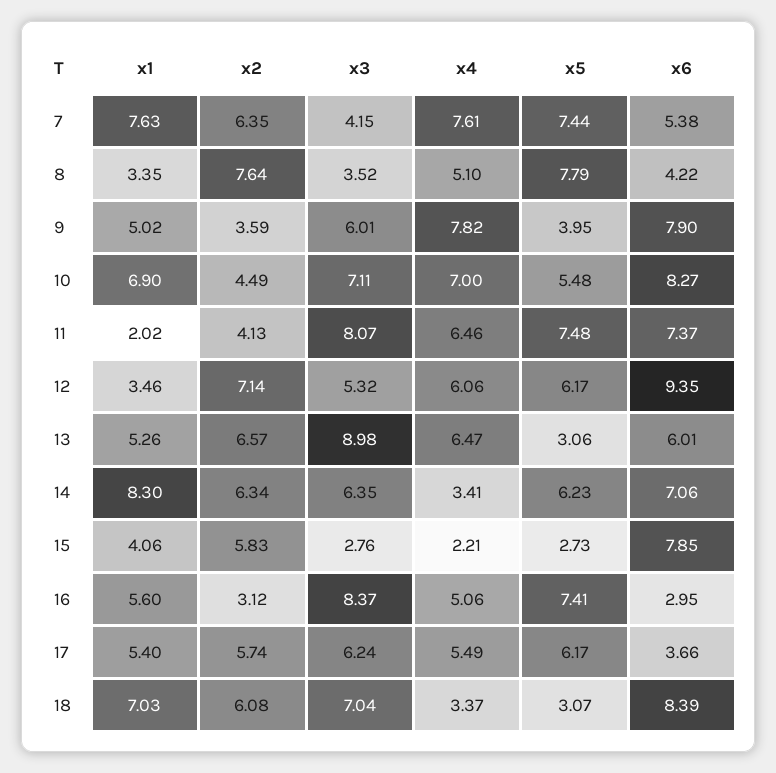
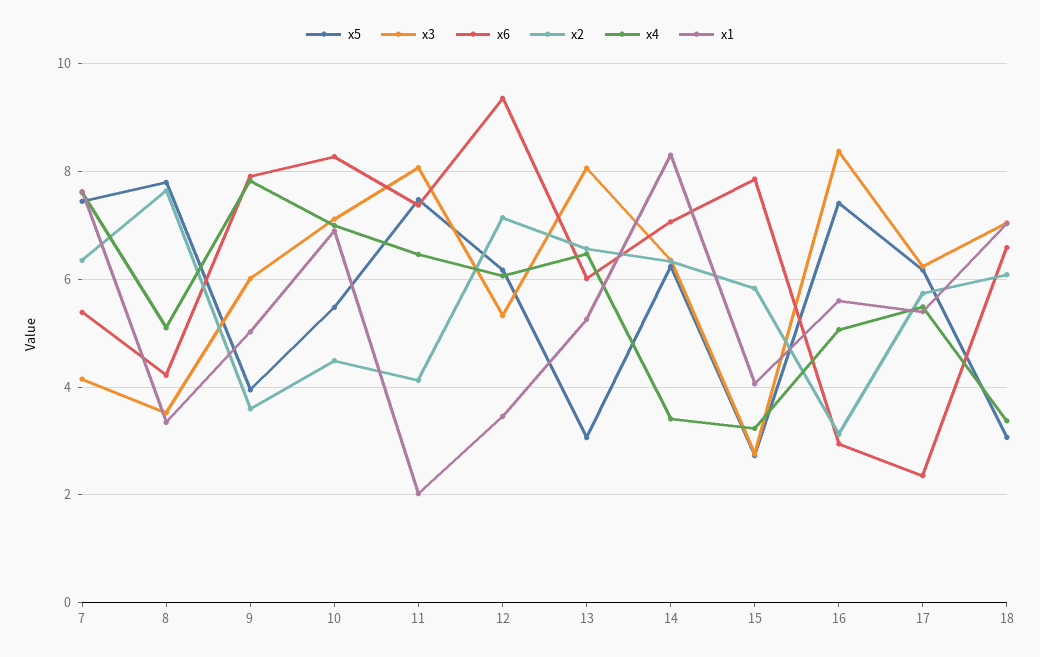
x3, 13: 8.98 -> 8
x4, 15: 2.21 -> 3.2
x6, 17: 3.66 -> 2.4
x6, 18: 8.39 -> 6.6

